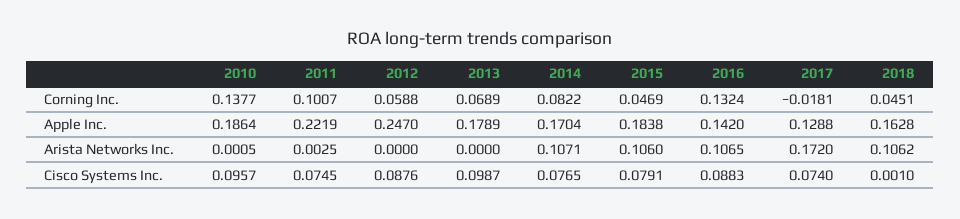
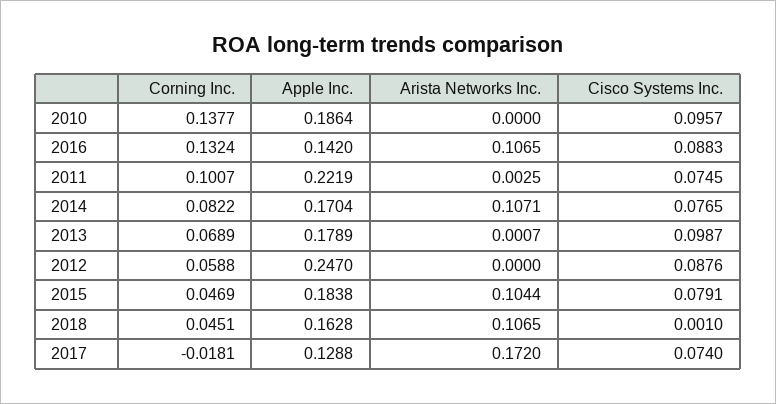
2010, Arista Networks Inc.: 0.0005 -> 0
2013, Arista Networks Inc.: 0 -> 0.0007
2015, Arista Networks Inc.: 0.106 -> 0.1044
2018, Arista Networks Inc.: 0.1062 -> 0.1065

